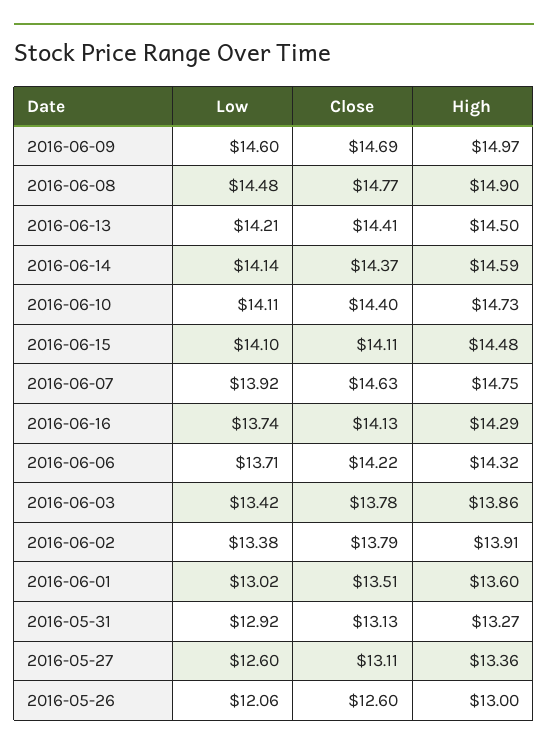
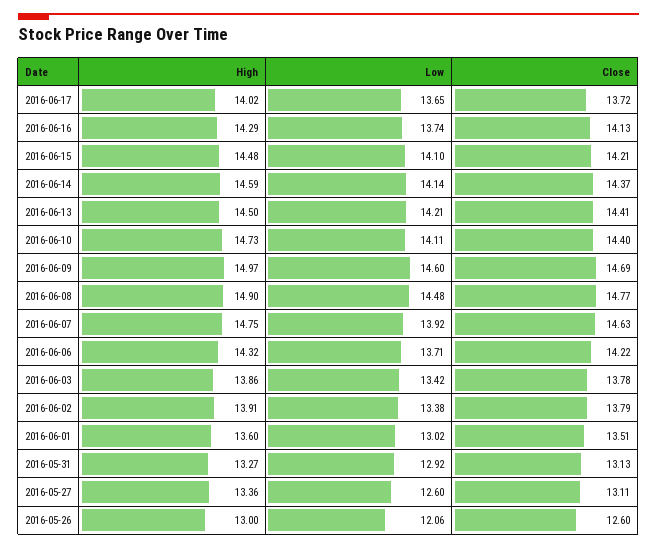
Close, 2016-06-15: 14.11 -> 14.21
High, 2016-06-17: none -> 14.02
Low, 2016-06-17: none -> 13.65
Close, 2016-06-17: none -> 13.72

